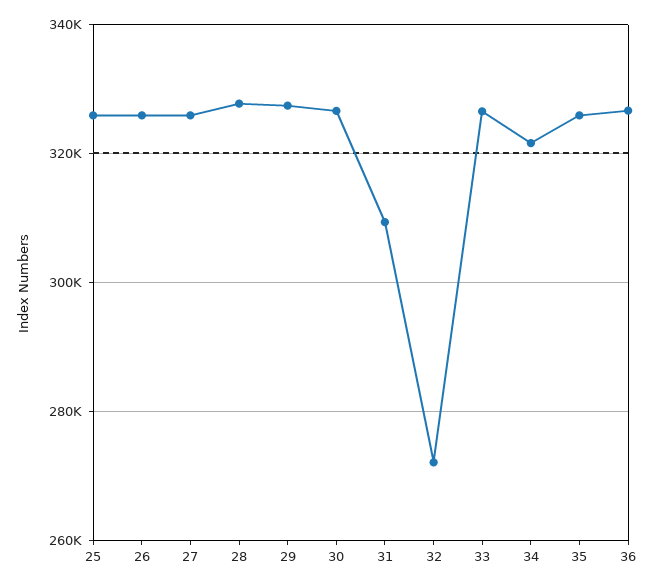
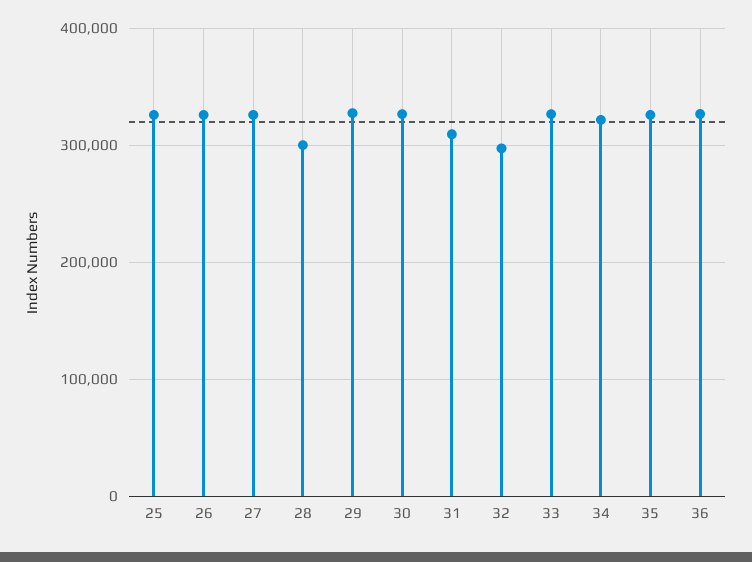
28: 328000 -> 300000
32: 272000 -> 300000

